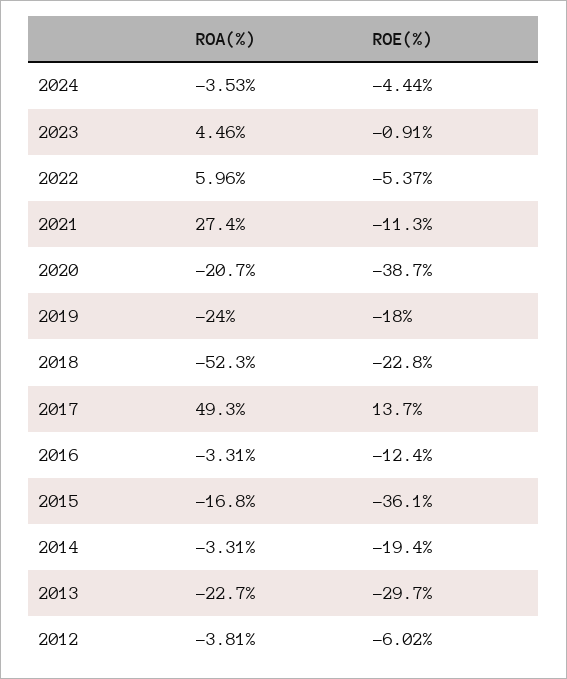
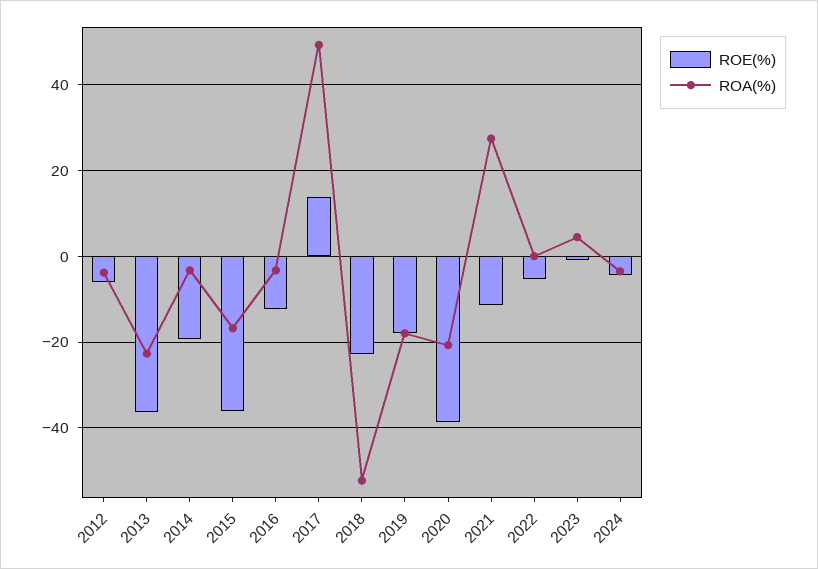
ROA(%), 2022: 5.96 -> 0
ROA(%), 2019: -24 -> -18
ROE(%), 2013: -29.7 -> -36

